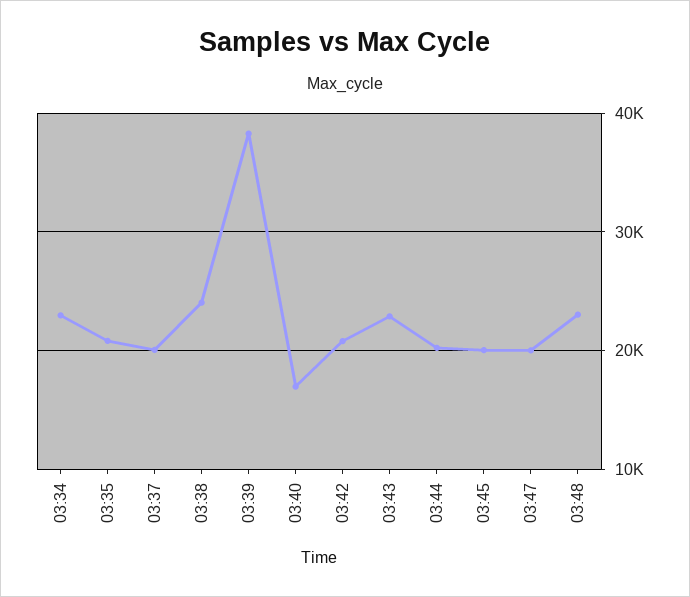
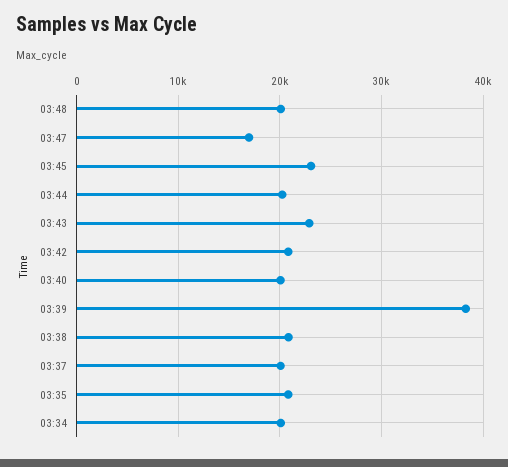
03:34: 23000 -> 20000
03:38: 24000 -> 21000
03:40: 17000 -> 20000
03:45: 20000 -> 23000
03:47: 20000 -> 17000
03:48: 23000 -> 20000

